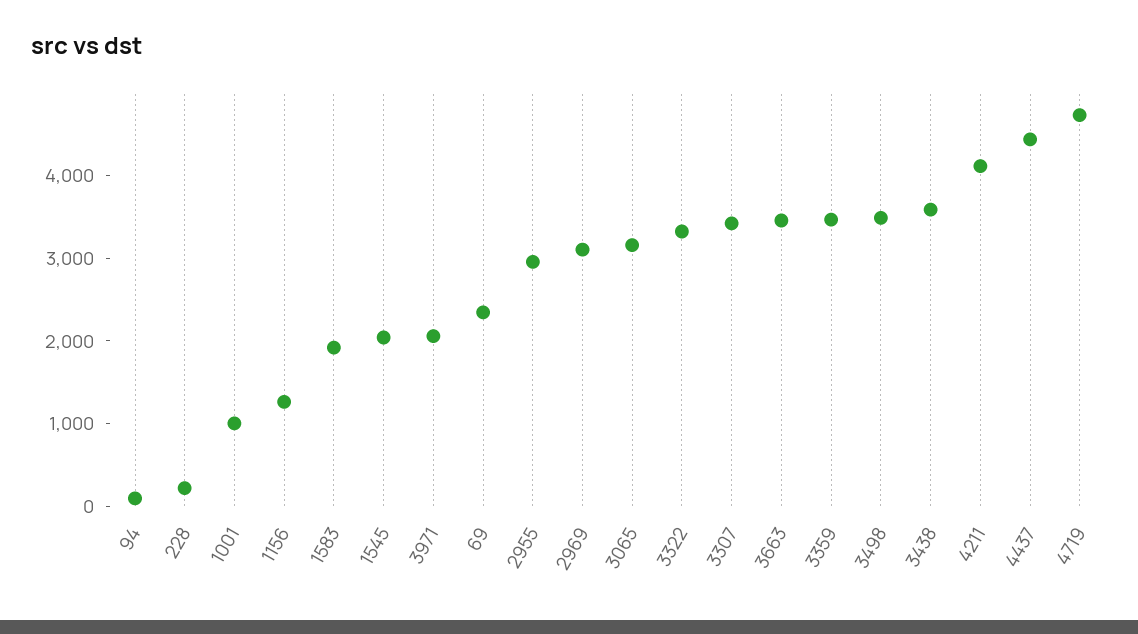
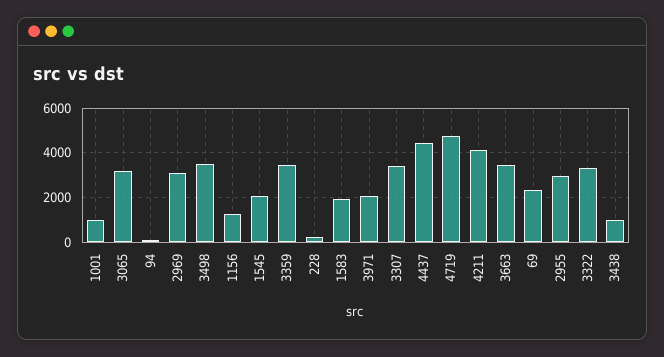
3438: 3600 -> 1000

